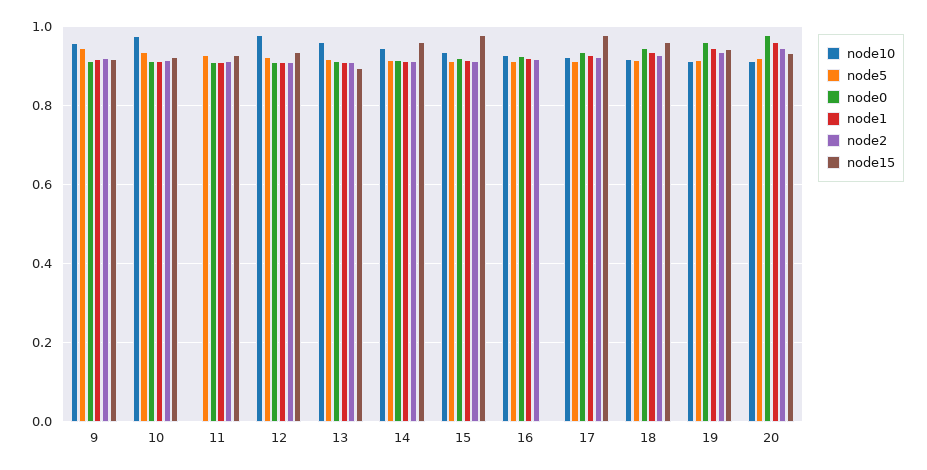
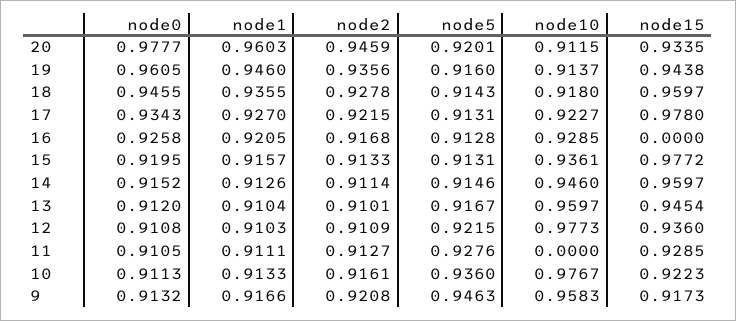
node15, 13: 0.9 -> 0.9454

